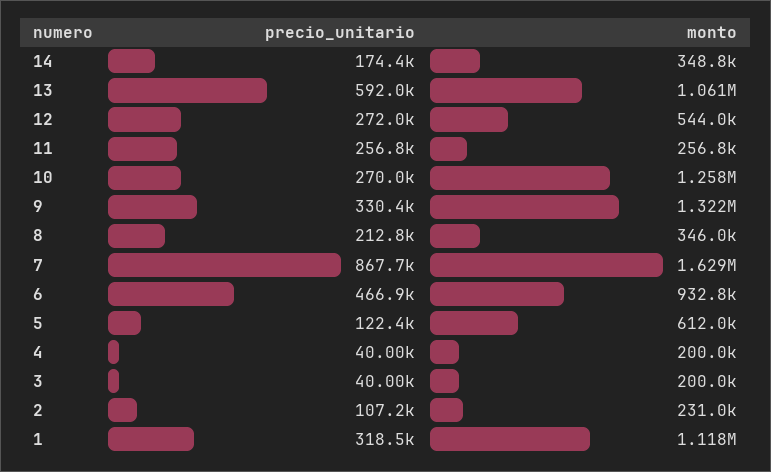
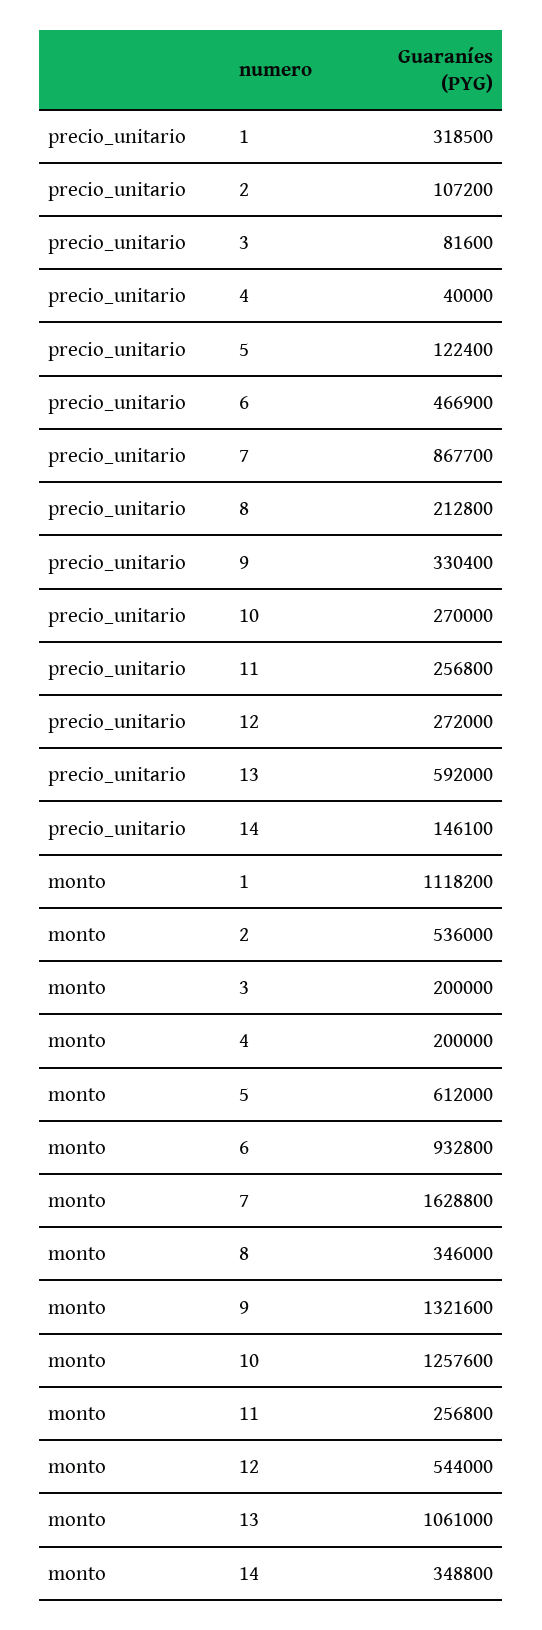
precio_unitario, 14: 174400 -> 146100
precio_unitario, 3: 40000 -> 81600
monto, 2: 231000 -> 536000

